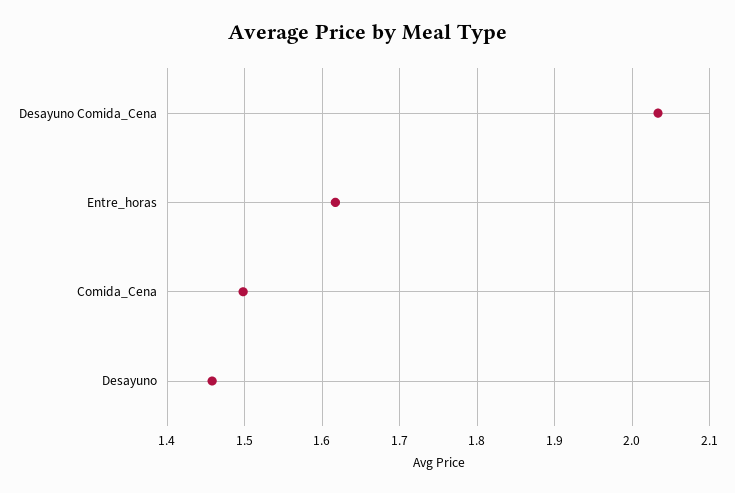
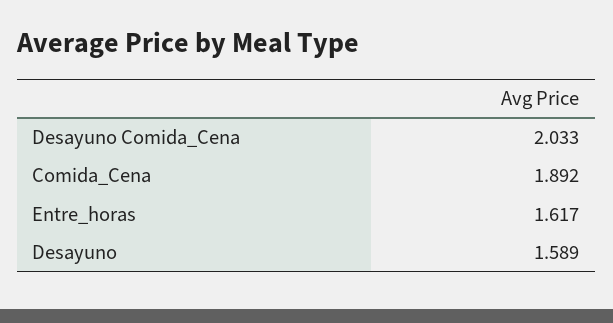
Comida_Cena: 1.5 -> 1.892
Desayuno: 1.46 -> 1.589

